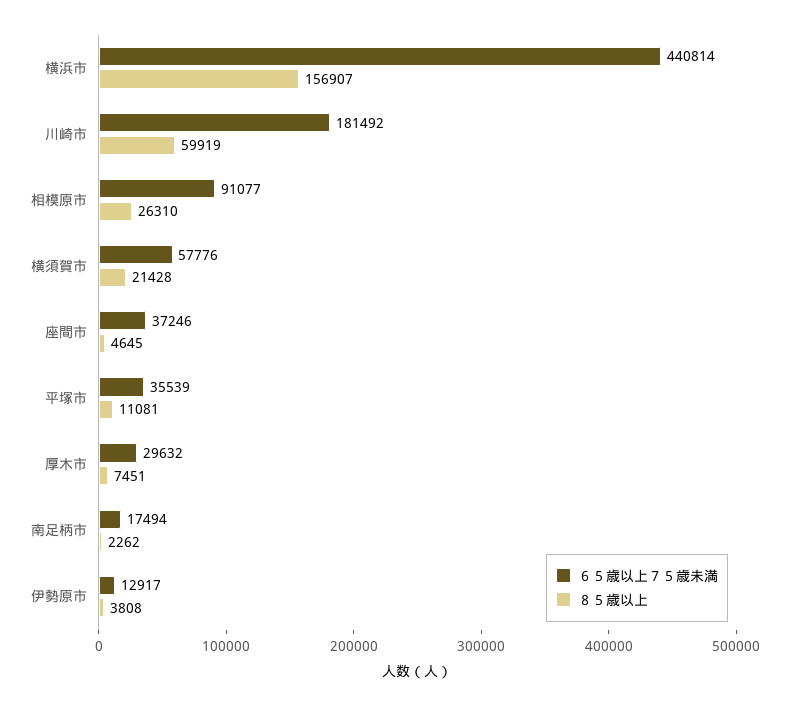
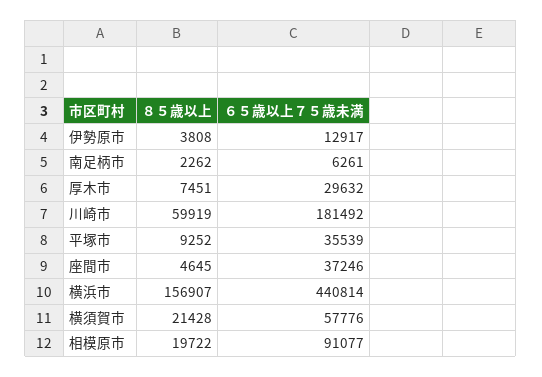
８５歳以上, 相模原市: 26310 -> 19722
８５歳以上, 平塚市: 11081 -> 9252
６５歳以上７５歳未満, 南足柄市: 17494 -> 6261

